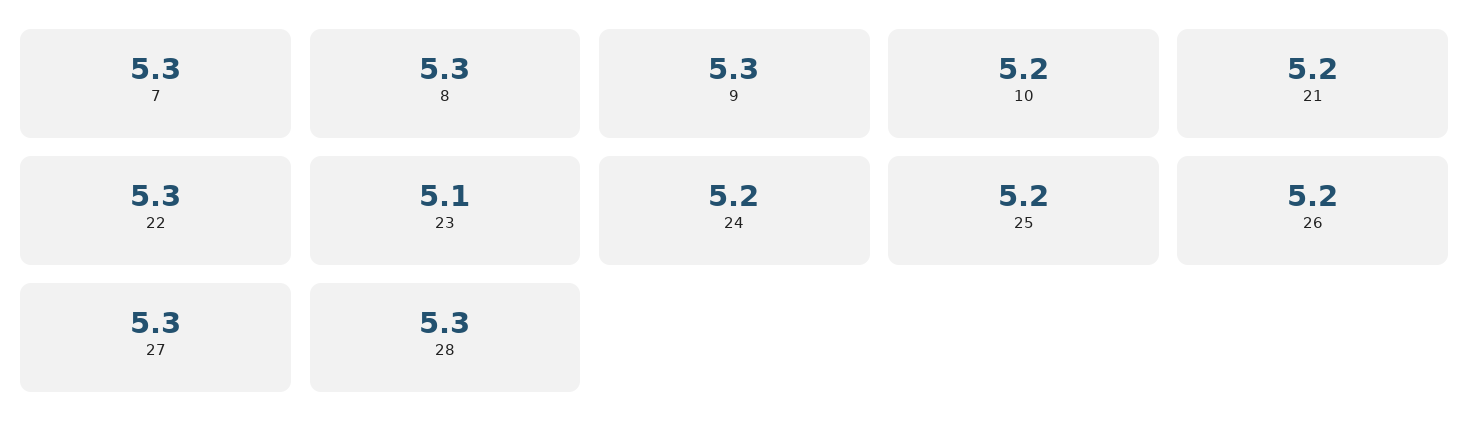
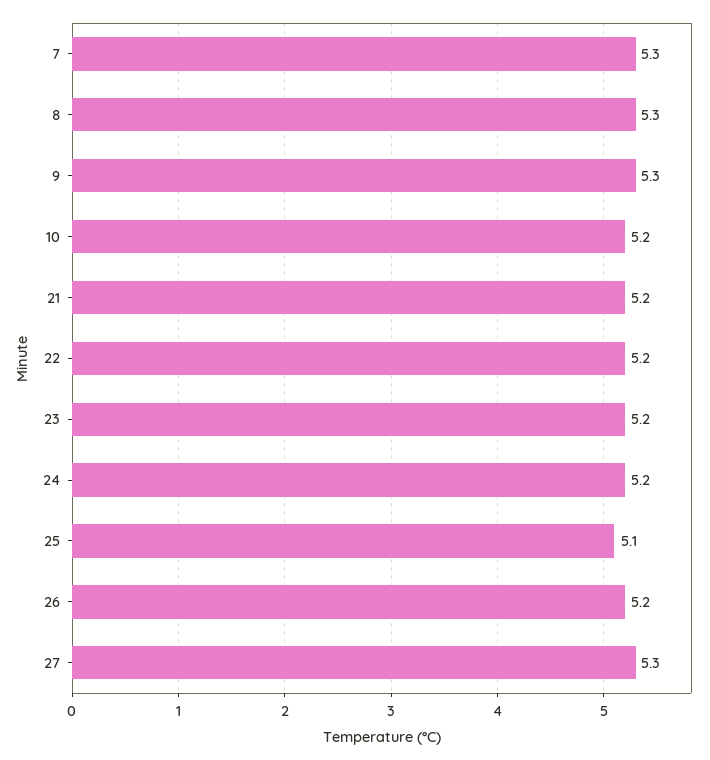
22: 5.3 -> 5.2
23: 5.1 -> 5.2
25: 5.2 -> 5.1
28: 5.3 -> none

